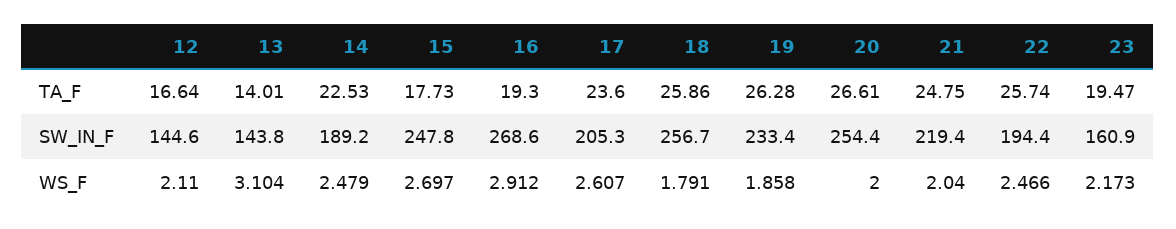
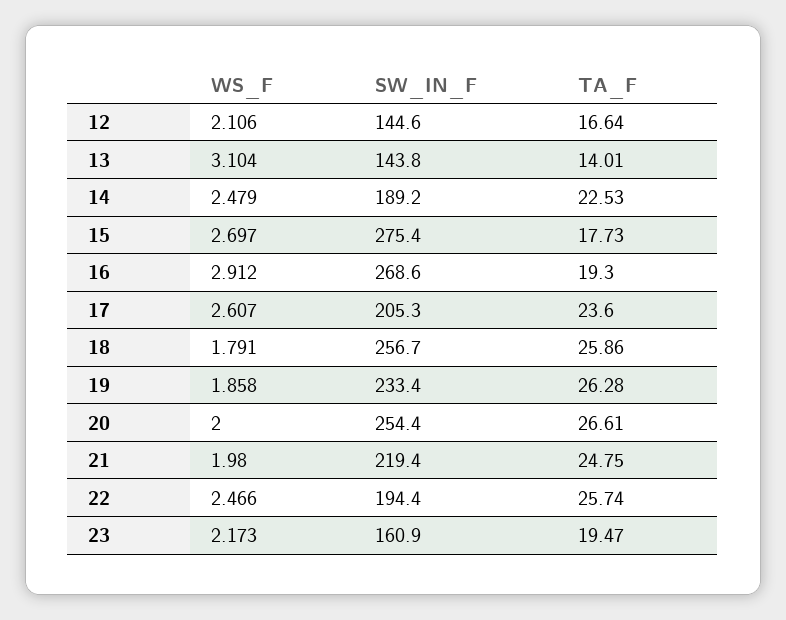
15, SW_IN_F: 247.8 -> 275.4
12, WS_F: 2.11 -> 2.106
21, WS_F: 2.04 -> 1.98

